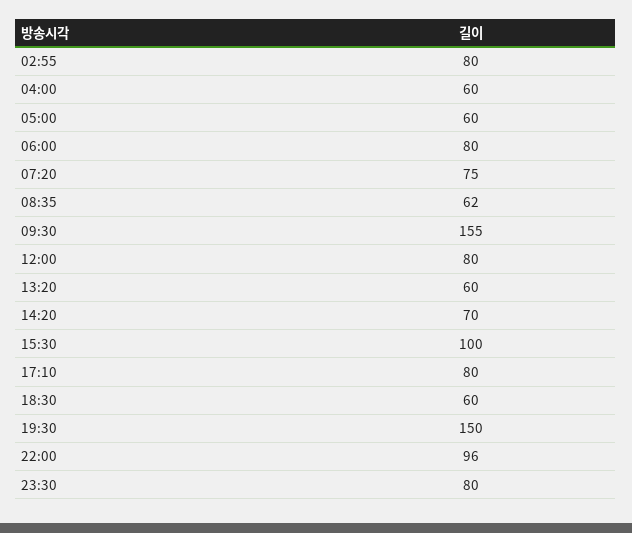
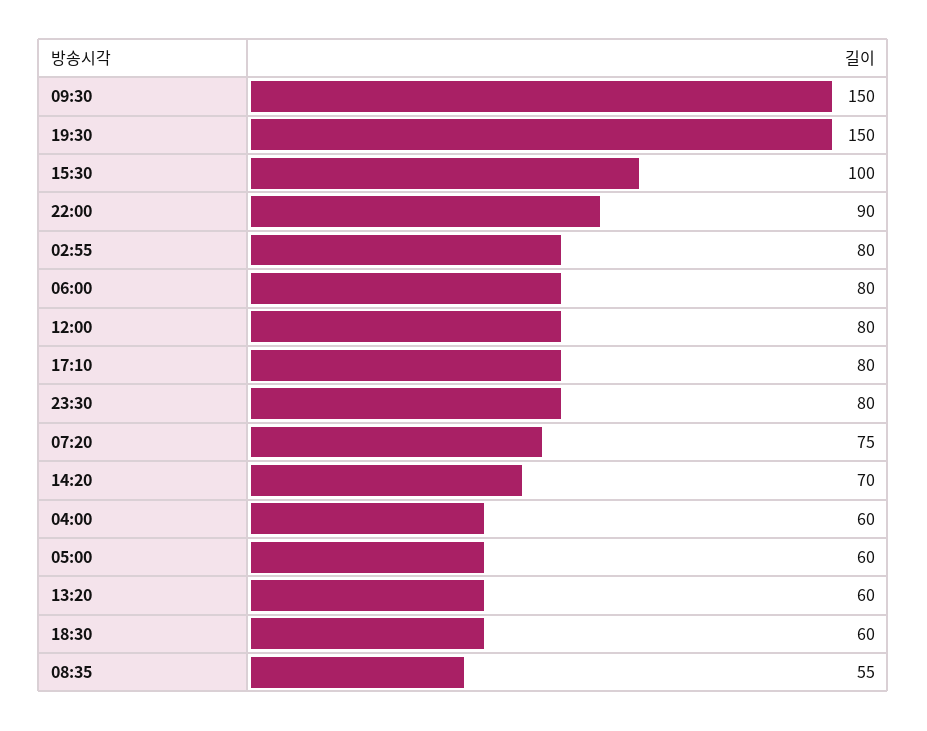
08:35: 62 -> 55
09:30: 155 -> 150
22:00: 96 -> 90

